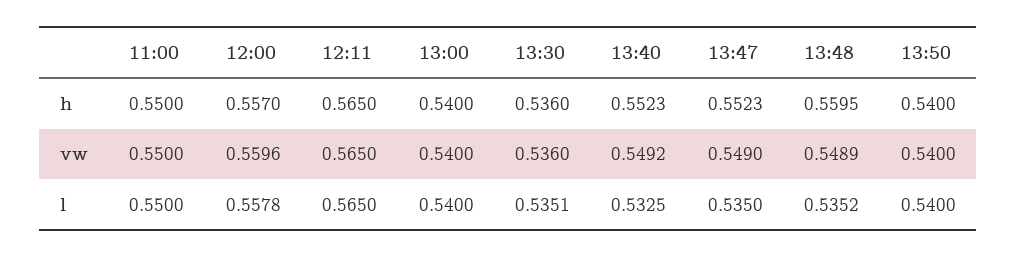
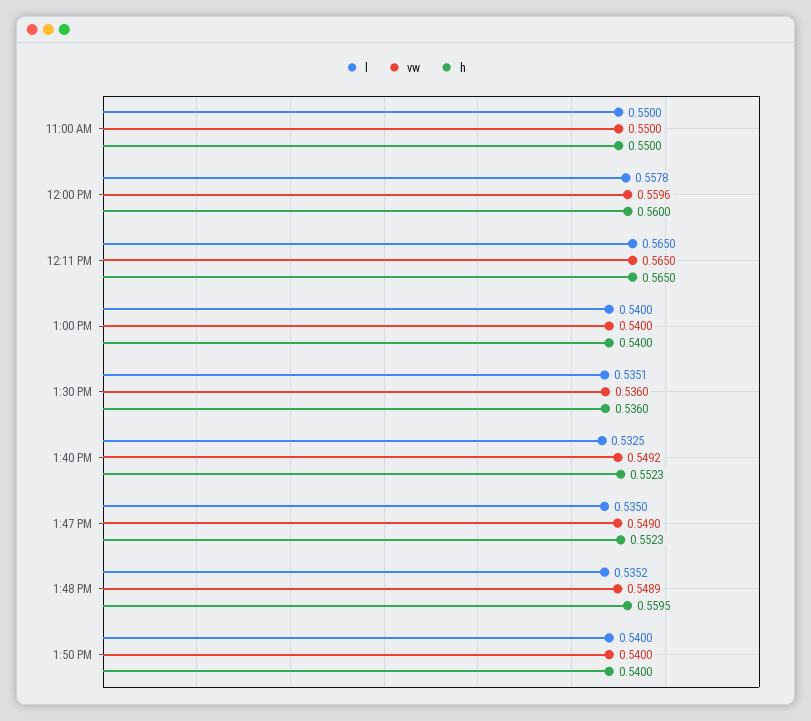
h, 12:00: 0.557 -> 0.56

